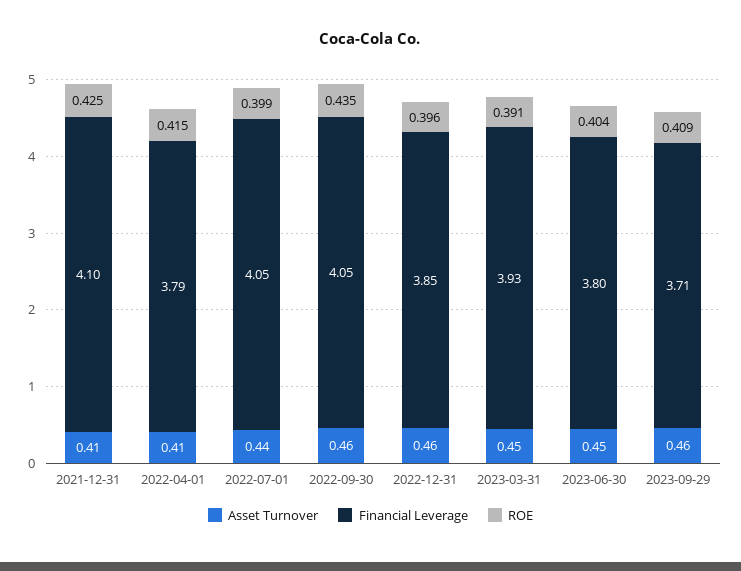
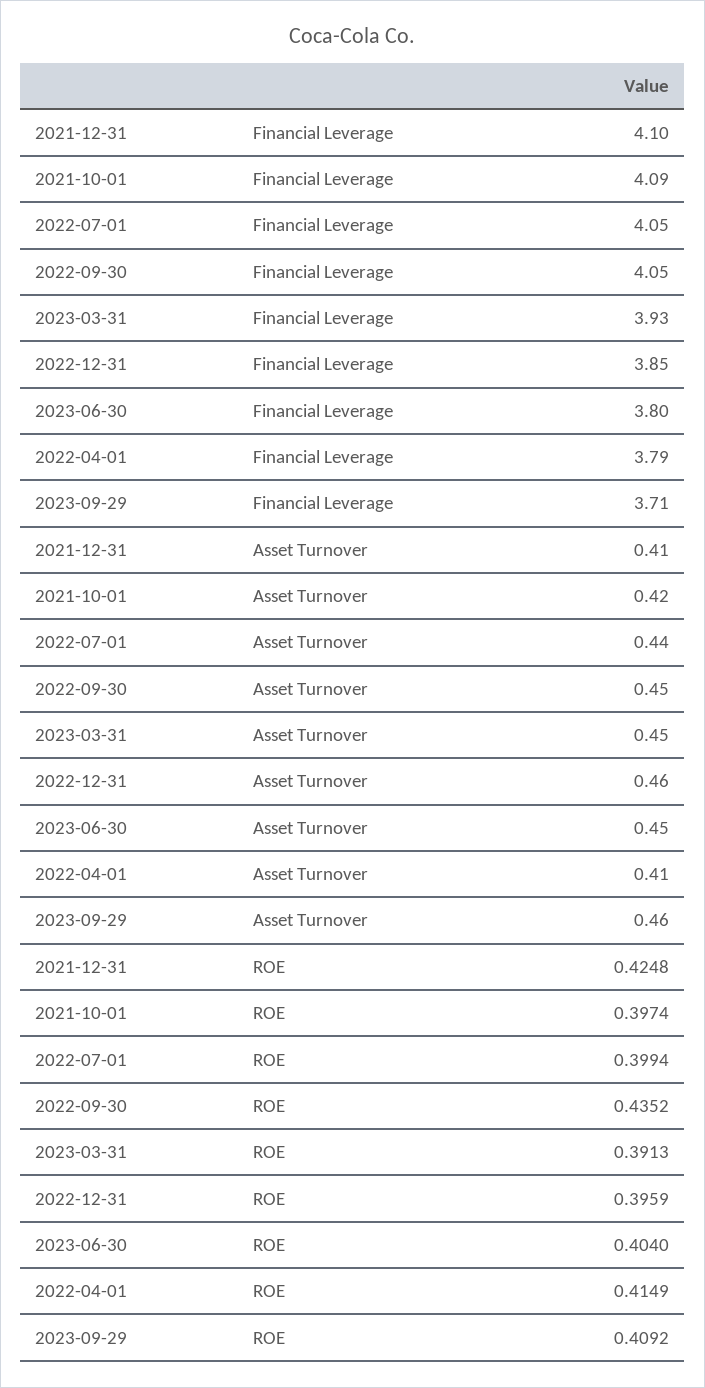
Asset Turnover, 2022-09-30: 0.46 -> 0.45
Financial Leverage, 2021-10-01: none -> 4.09
Asset Turnover, 2021-10-01: none -> 0.42
ROE, 2021-10-01: none -> 0.3974

